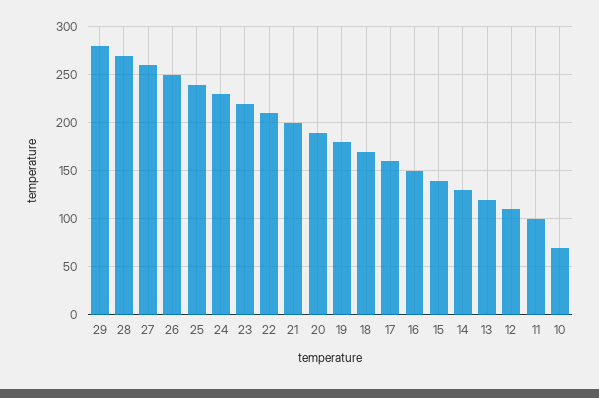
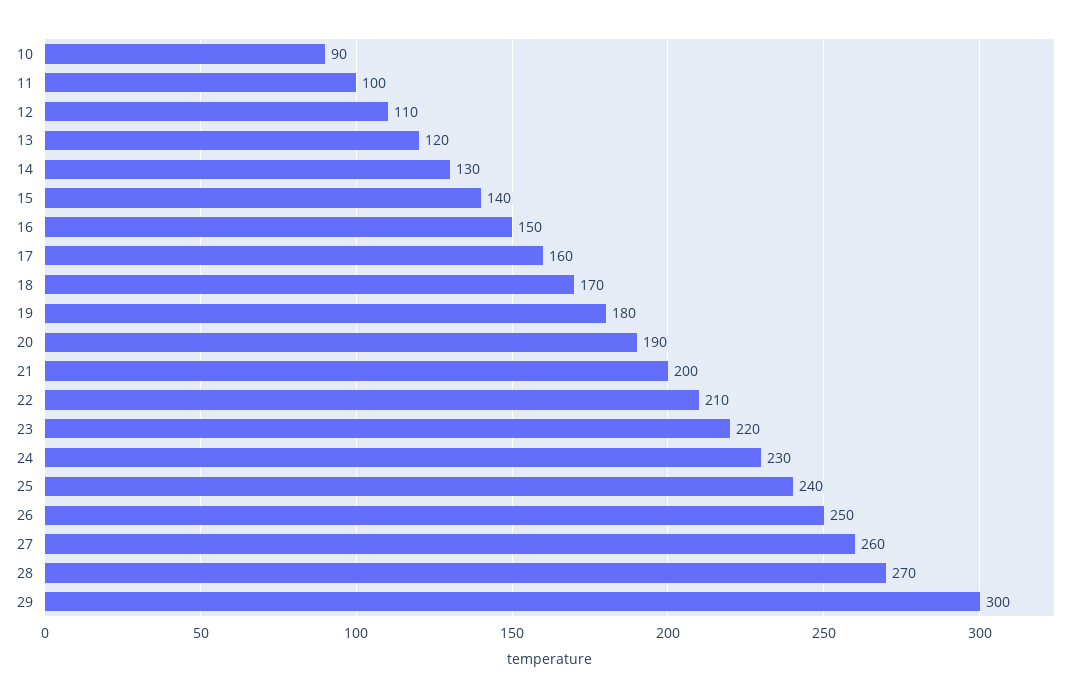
29: 280 -> 300
10: 70 -> 90

